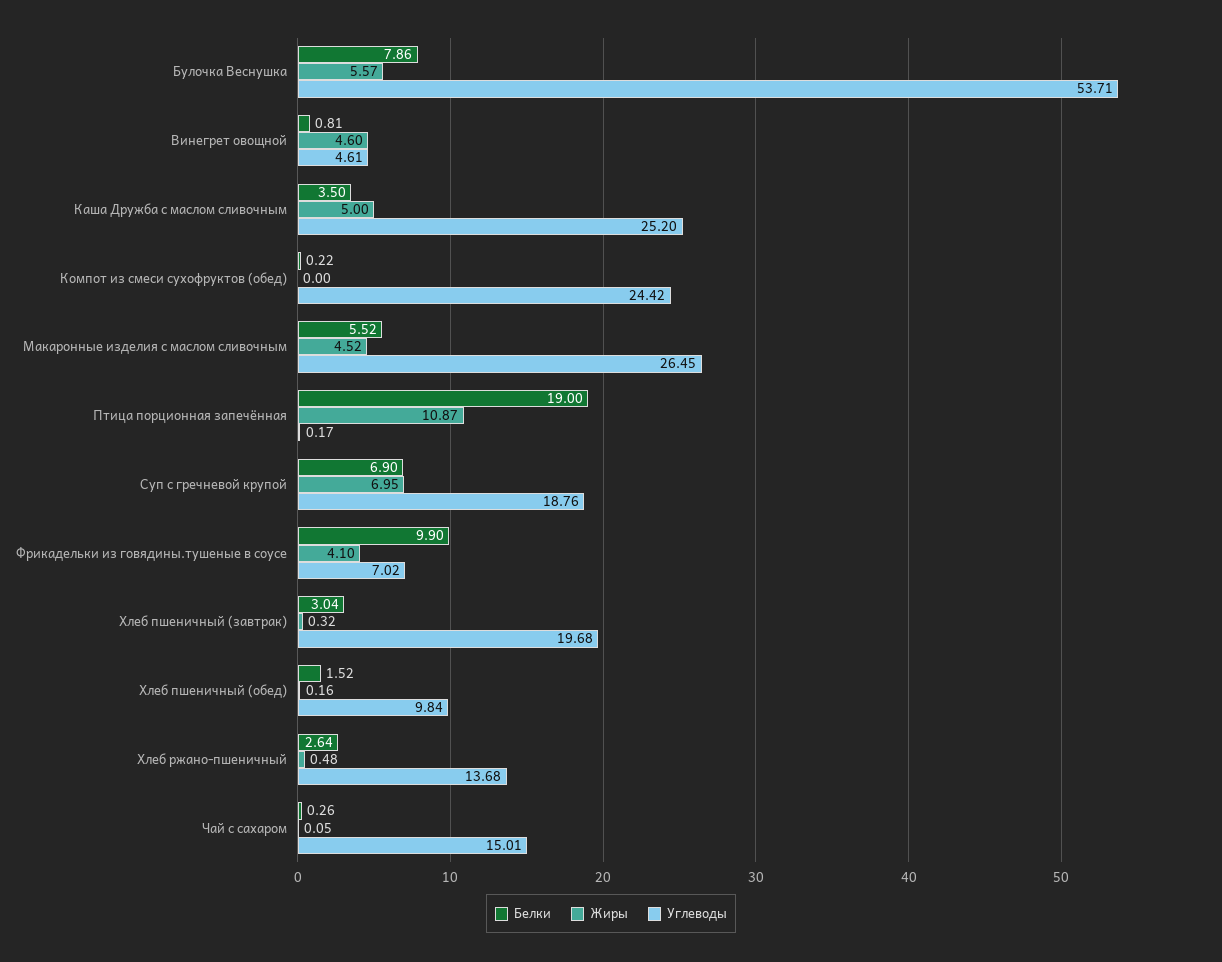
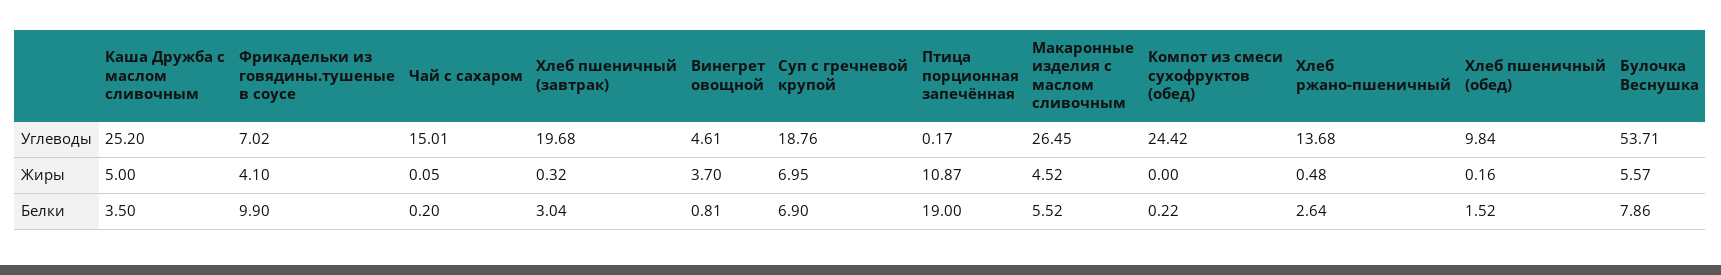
Жиры, Винегрет овощной: 4.6 -> 3.7
Белки, Чай с сахаром: 0.26 -> 0.2

